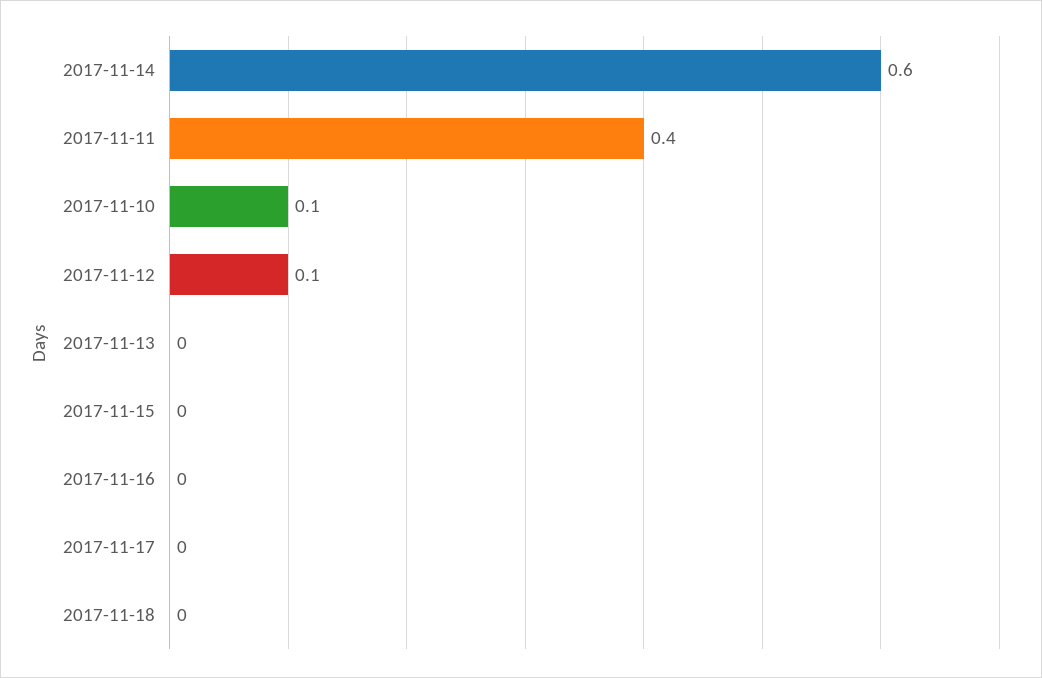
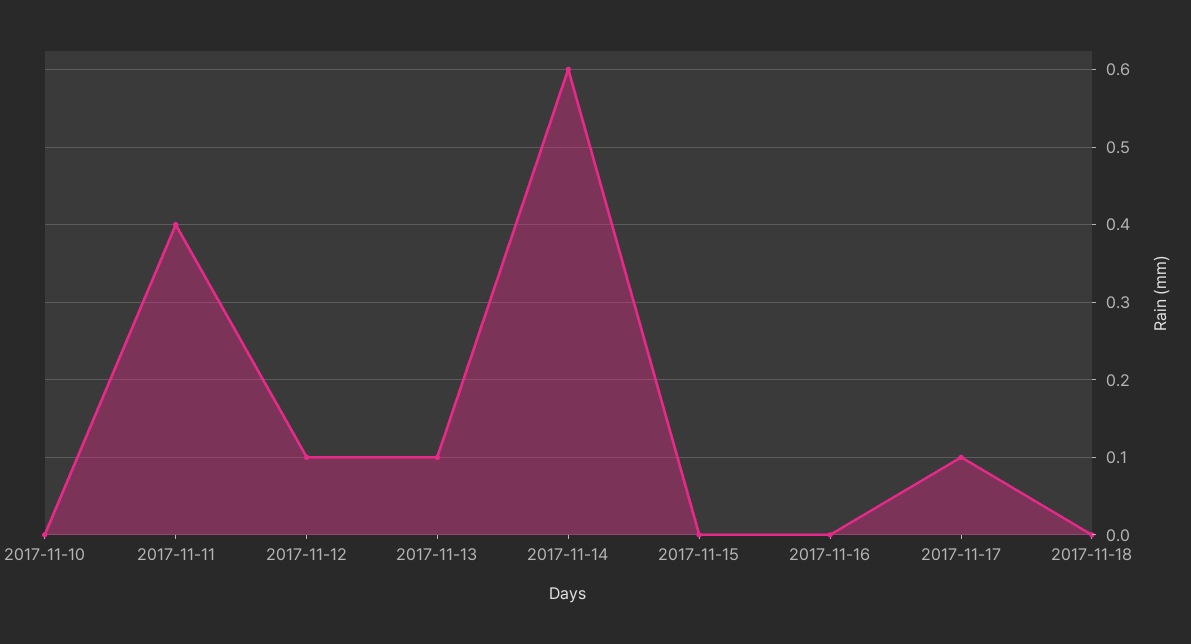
2017-11-10: 0.1 -> 0
2017-11-13: 0 -> 0.1
2017-11-17: 0 -> 0.1

